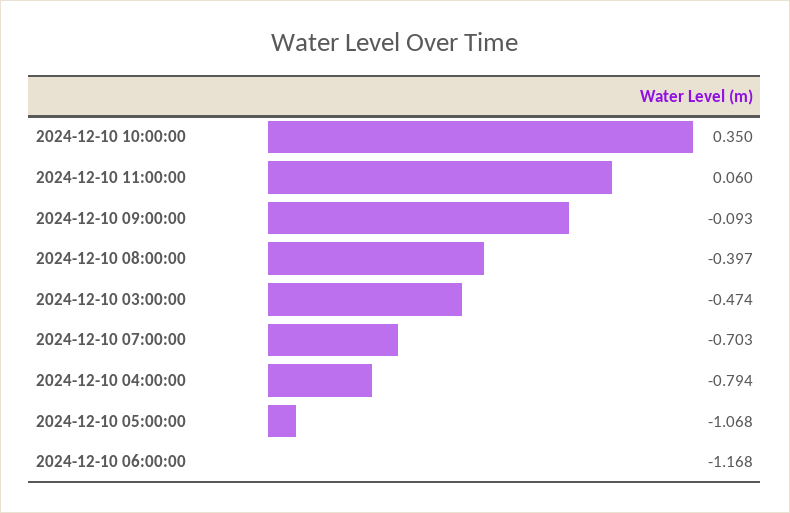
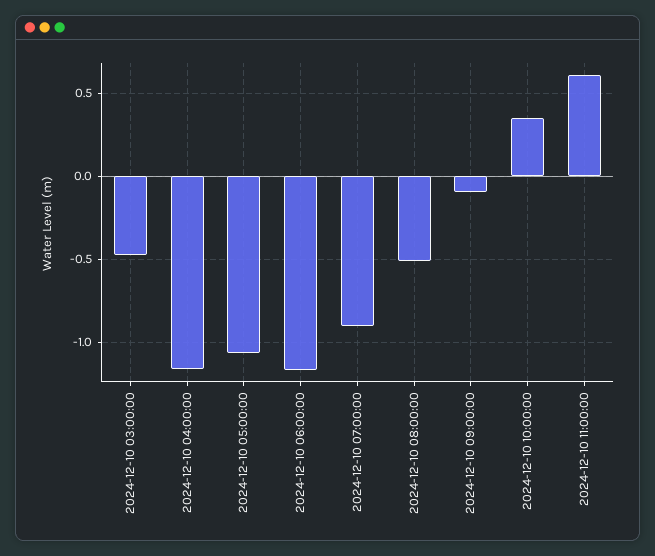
2024-12-10 11:00:00: 0.06 -> 0.6
2024-12-10 08:00:00: -0.397 -> -0.5
2024-12-10 07:00:00: -0.703 -> -0.9
2024-12-10 04:00:00: -0.794 -> -1.15

